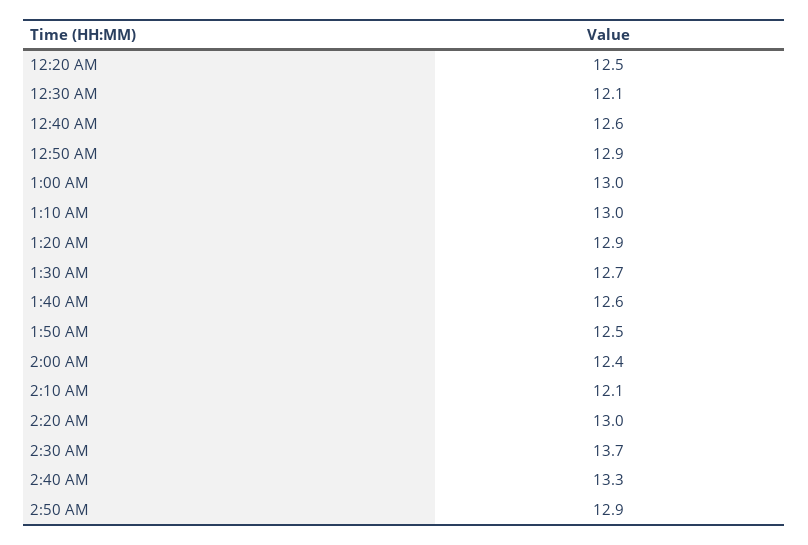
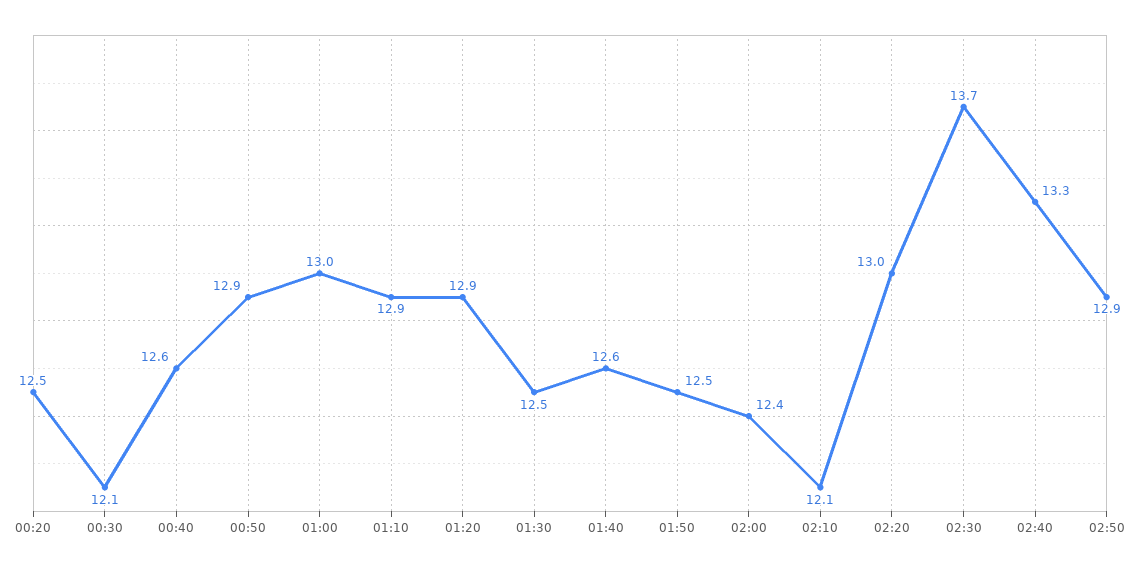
1:10 AM: 13 -> 12.9
1:30 AM: 12.7 -> 12.5

